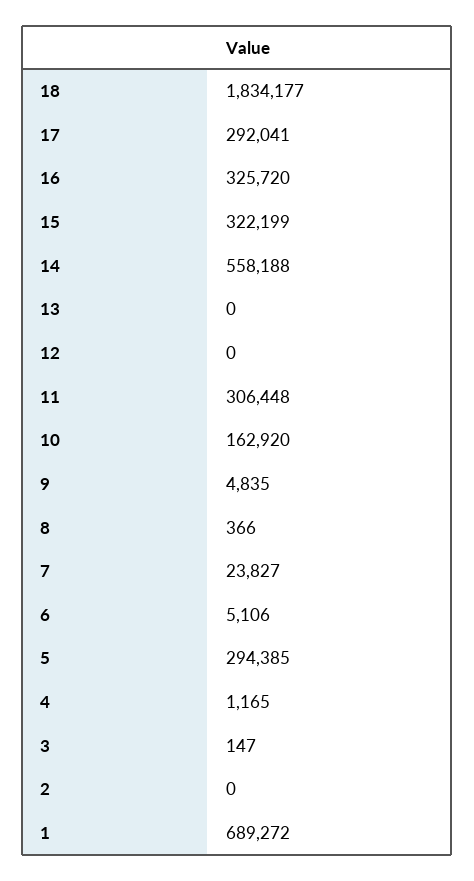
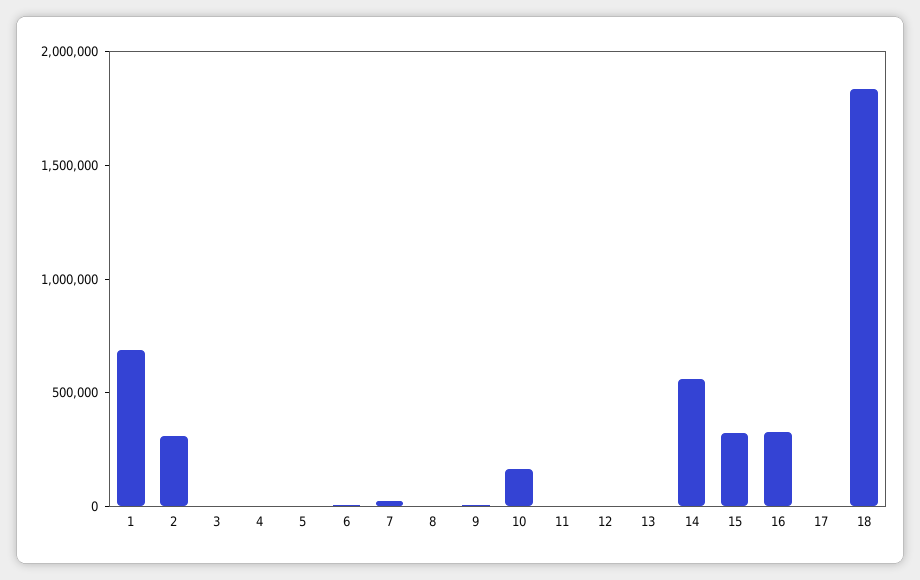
17: 292041 -> 0
11: 306448 -> 0
5: 294385 -> 0
2: 0 -> 300000

